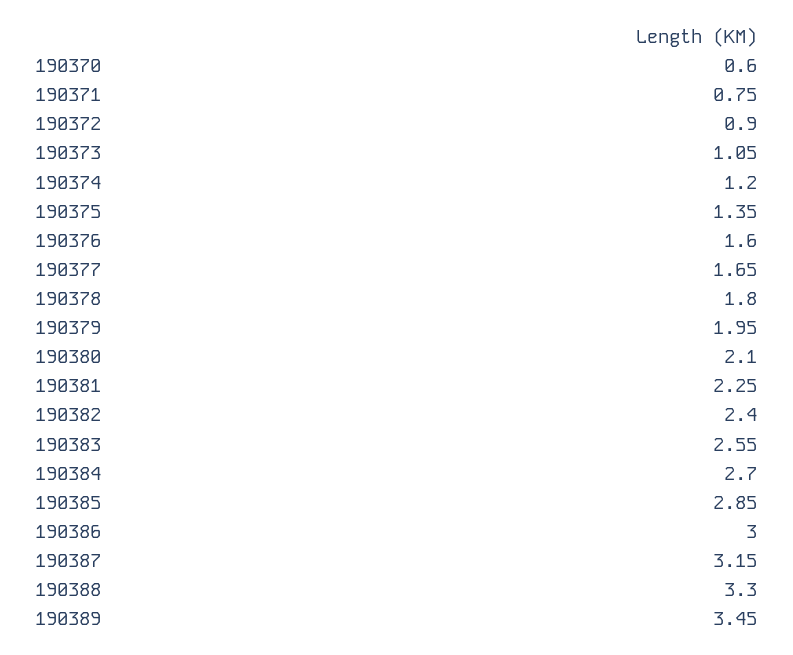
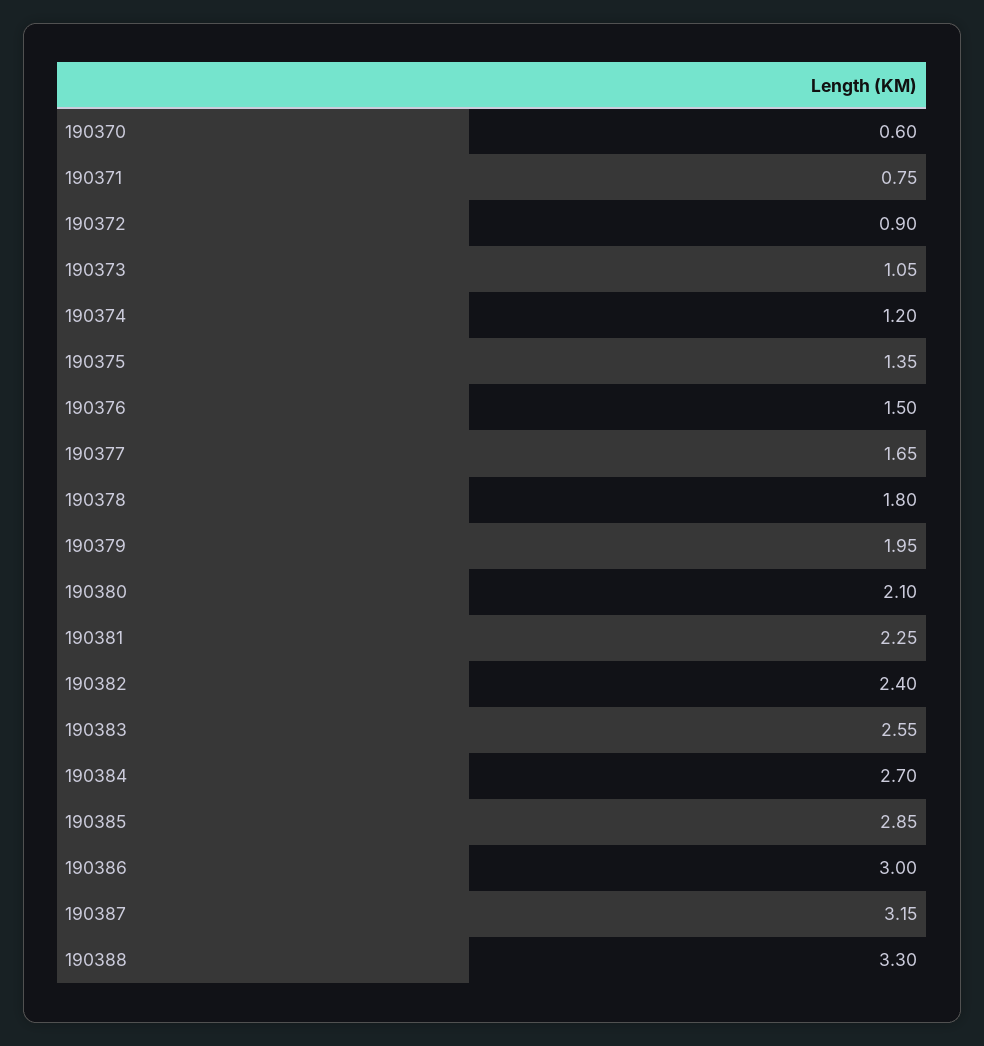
190376: 1.6 -> 1.5
190389: 3.45 -> none

